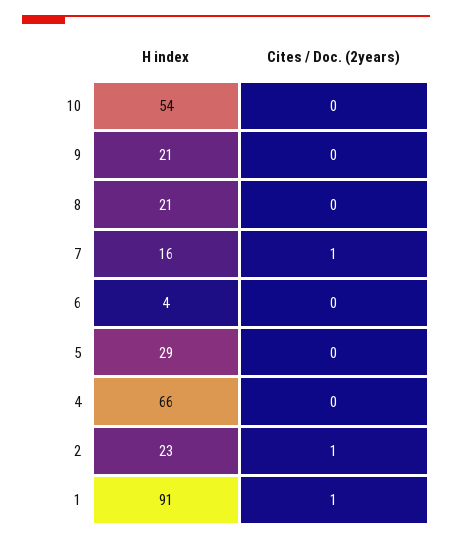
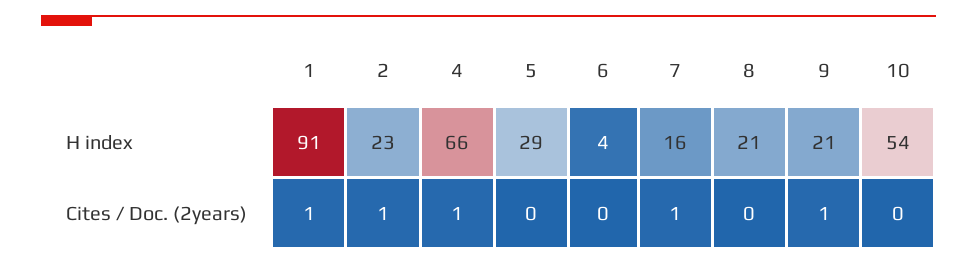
Cites / Doc. (2years), 9: 0 -> 1
Cites / Doc. (2years), 4: 0 -> 1

